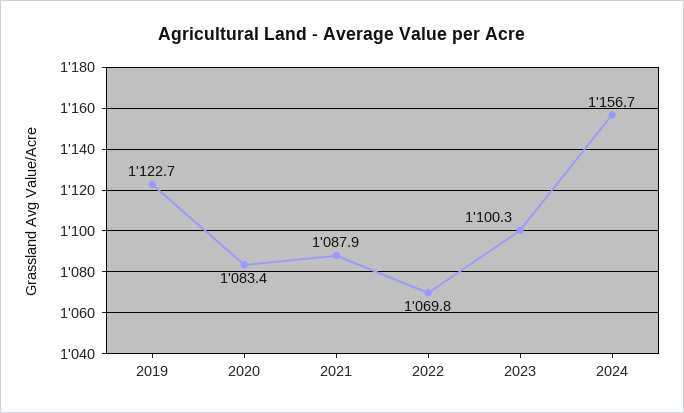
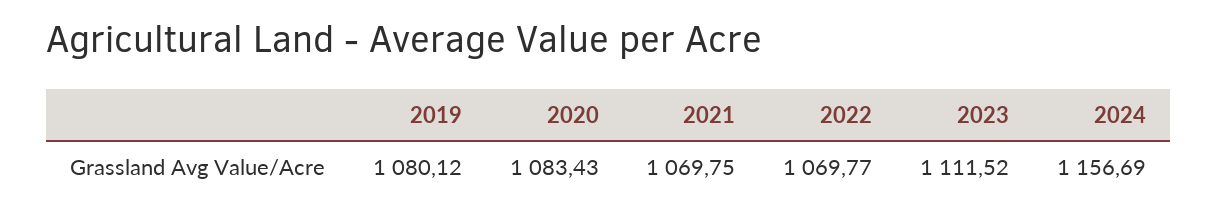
2019: 1122.7 -> 1080.12
2021: 1087.9 -> 1069.75
2023: 1100.3 -> 1111.52

